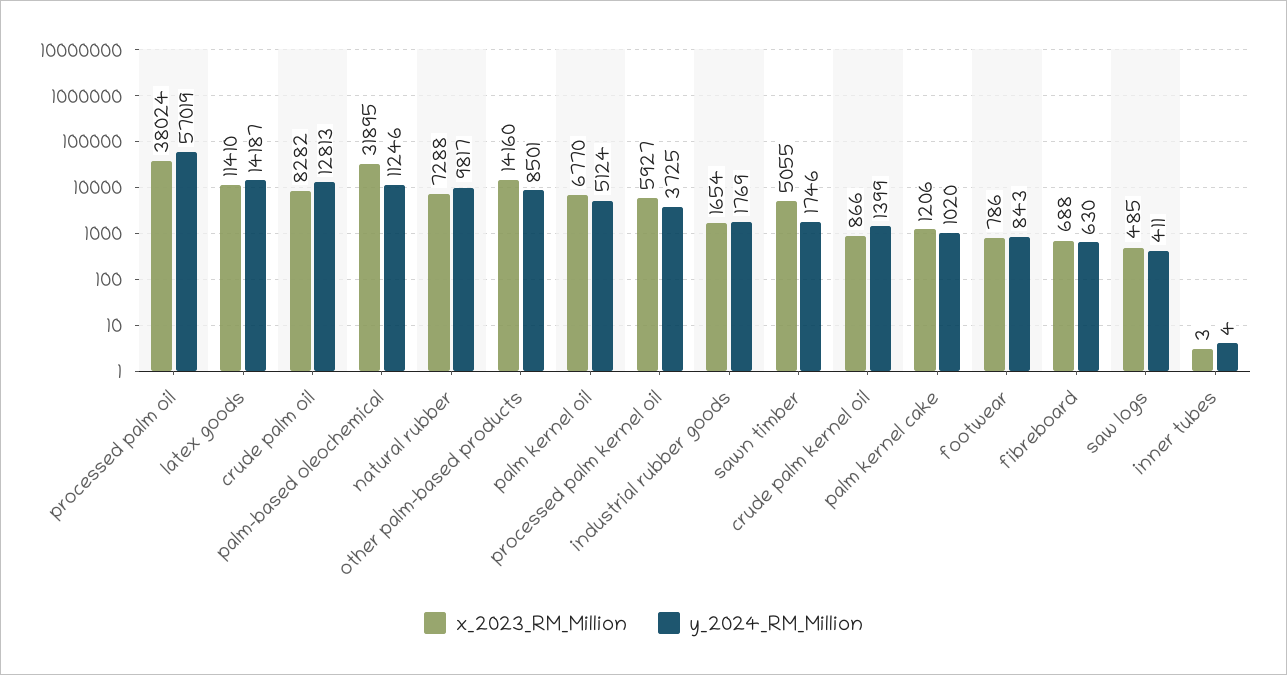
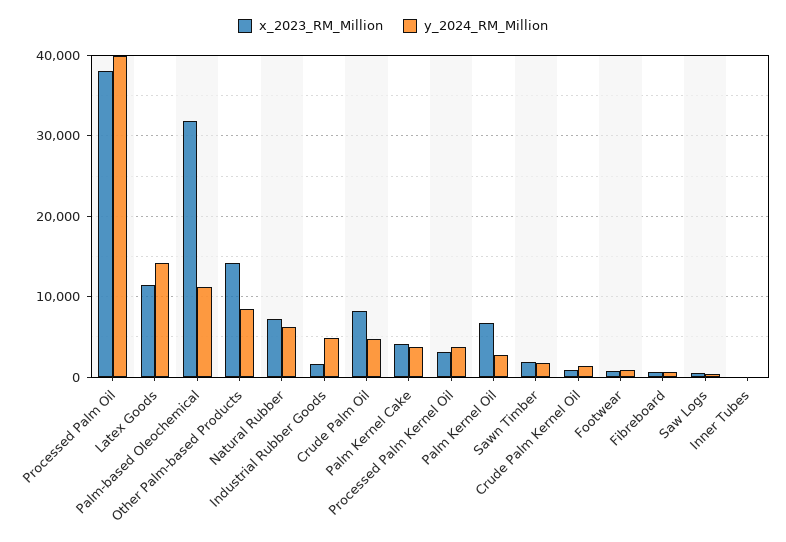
y_2024_RM_Million, processed palm oil: 57019 -> 40000
y_2024_RM_Million, crude palm oil: 12813 -> 5000
y_2024_RM_Million, natural rubber: 9817 -> 6000
y_2024_RM_Million, palm kernel oil: 5124 -> 3000
x_2023_RM_Million, processed palm kernel oil: 5927 -> 3000
y_2024_RM_Million, industrial rubber goods: 1769 -> 5000
x_2023_RM_Million, sawn timber: 5055 -> 2000
x_2023_RM_Million, palm kernel cake: 1206 -> 4000
y_2024_RM_Million, palm kernel cake: 1020 -> 4000

